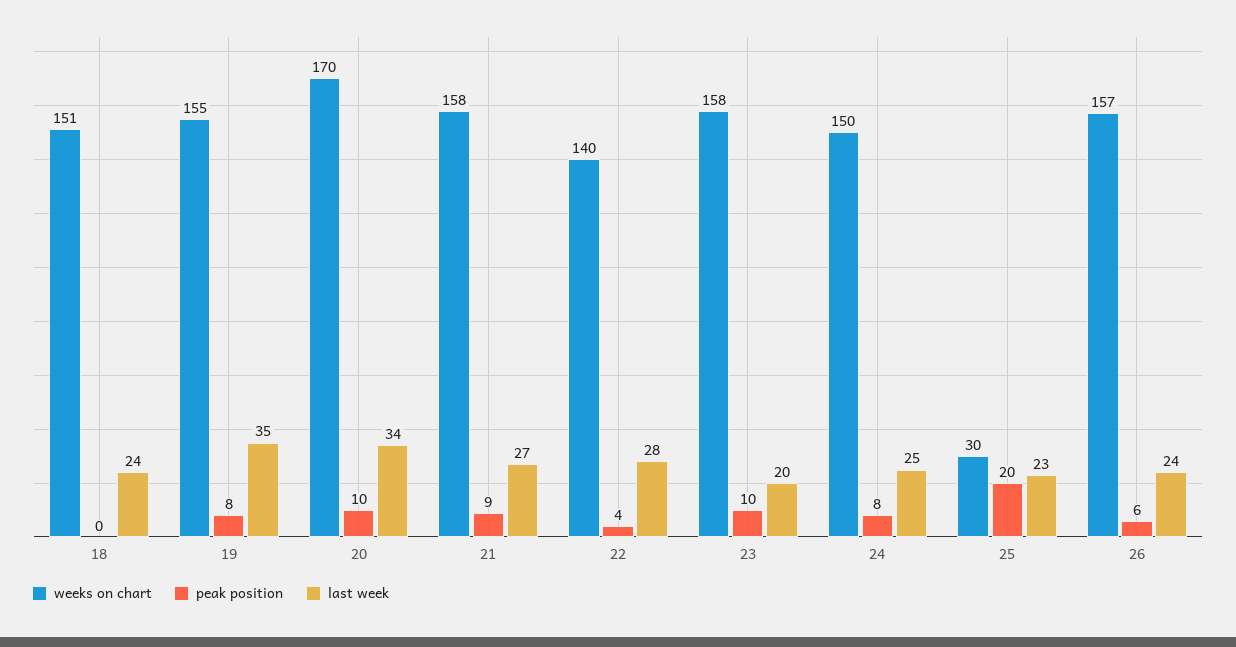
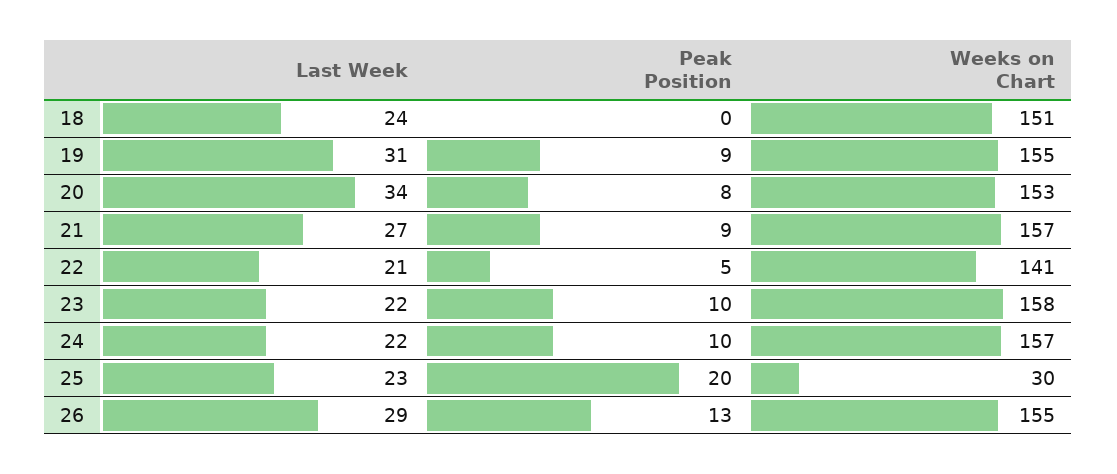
peak position, 19: 8 -> 9
last week, 19: 35 -> 31
weeks on chart, 20: 170 -> 153
peak position, 20: 10 -> 8
weeks on chart, 21: 158 -> 157
weeks on chart, 22: 140 -> 141
peak position, 22: 4 -> 5
last week, 22: 28 -> 21
last week, 23: 20 -> 22
weeks on chart, 24: 150 -> 157
peak position, 24: 8 -> 10
last week, 24: 25 -> 22
weeks on chart, 26: 157 -> 155
peak position, 26: 6 -> 13
last week, 26: 24 -> 29

